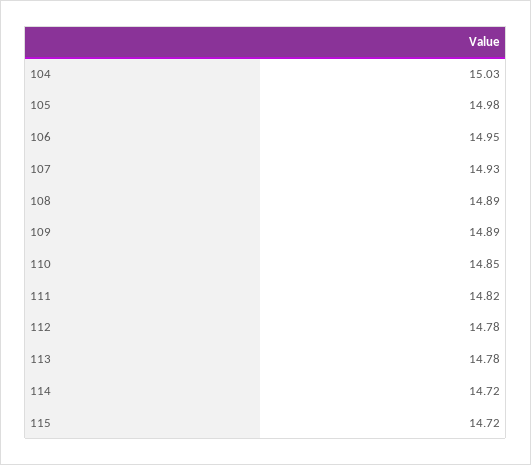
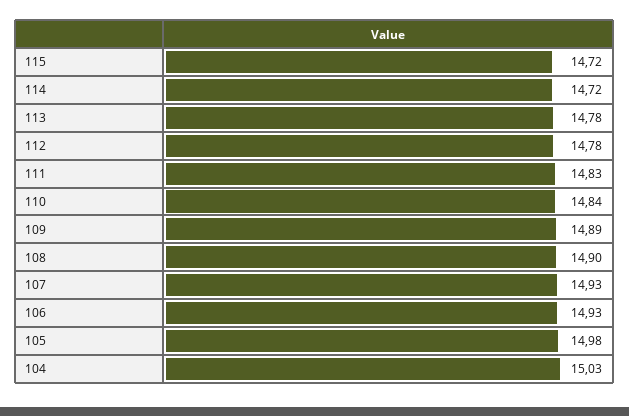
106: 14.95 -> 14.93
108: 14.89 -> 14.9
110: 14.85 -> 14.84
111: 14.82 -> 14.83

